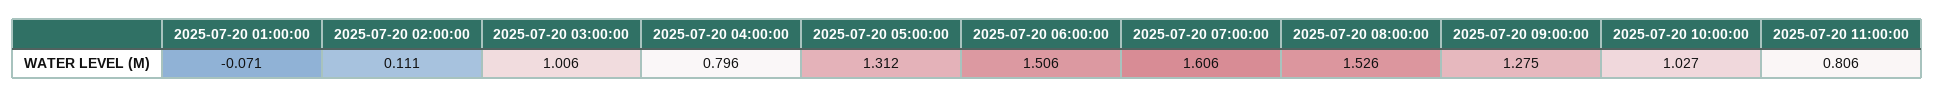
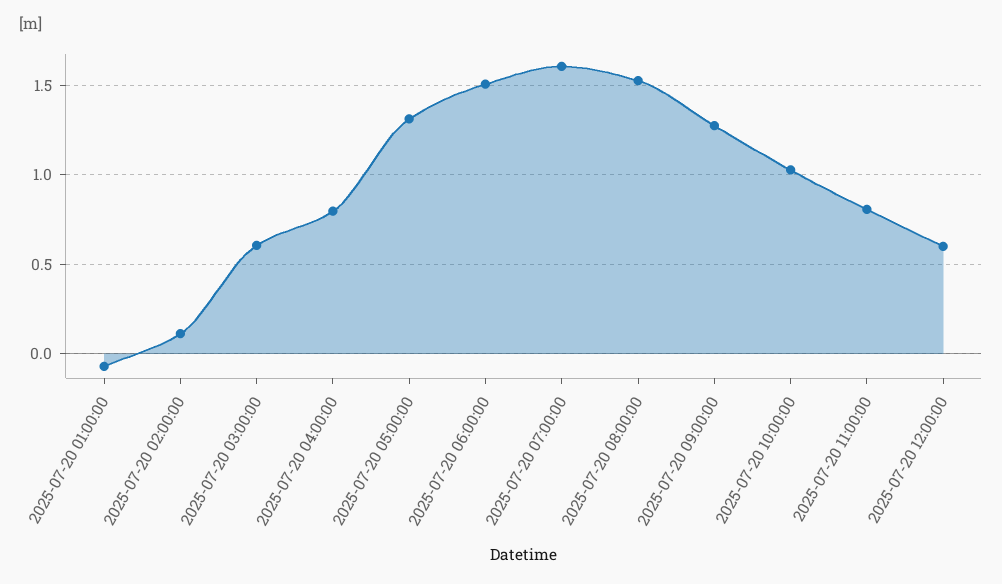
2025-07-20 03:00:00: 1.006 -> 0.6
2025-07-20 12:00:00: none -> 0.6

